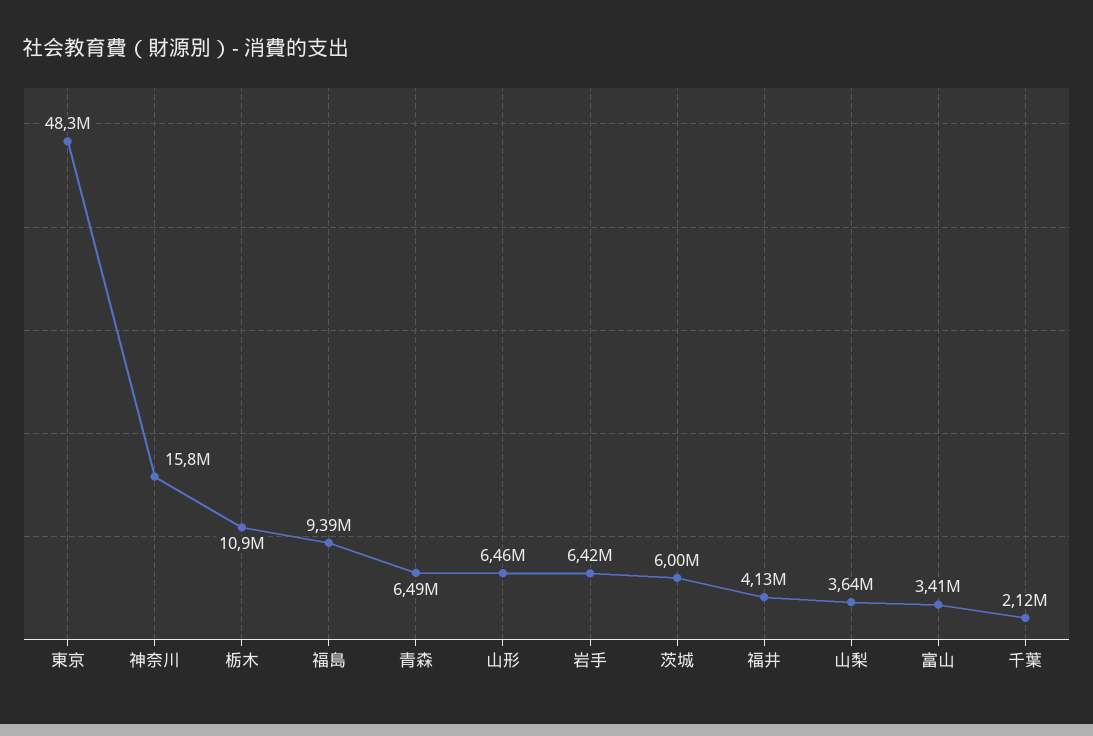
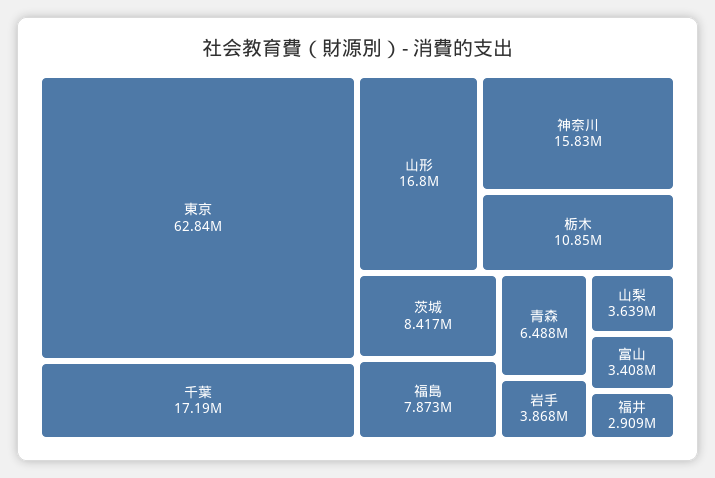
東京: 48300000 -> 62840000
福島: 9390000 -> 7873000
山形: 6460000 -> 16800000
岩手: 6420000 -> 3868000
茨城: 6000000 -> 8417000
福井: 4130000 -> 2909000
千葉: 2120000 -> 17190000

